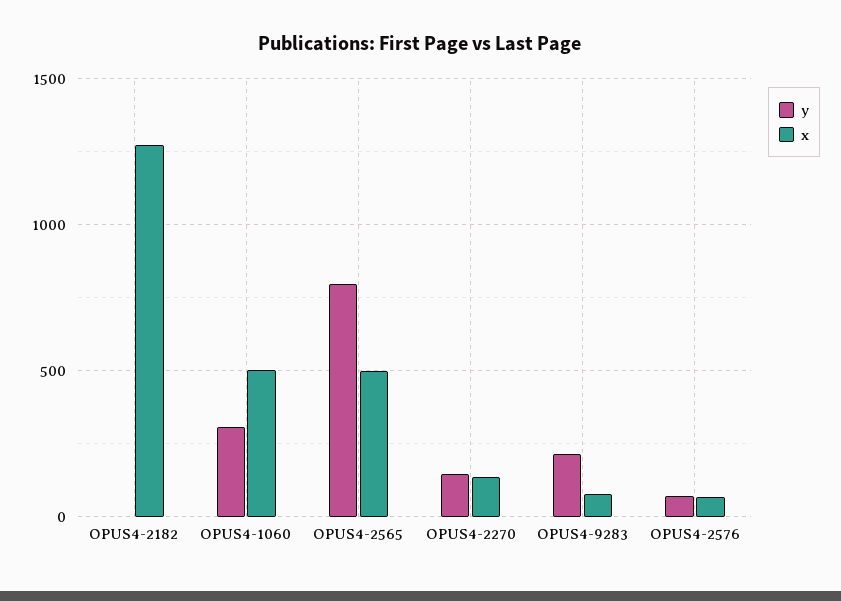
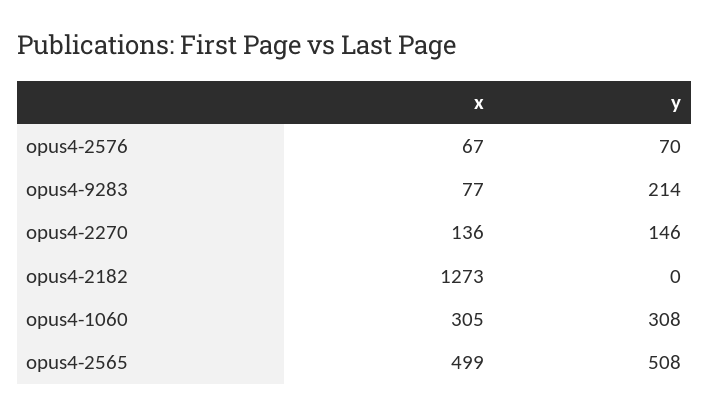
x, OPUS4-1060: 500 -> 305
y, OPUS4-2565: 800 -> 508

